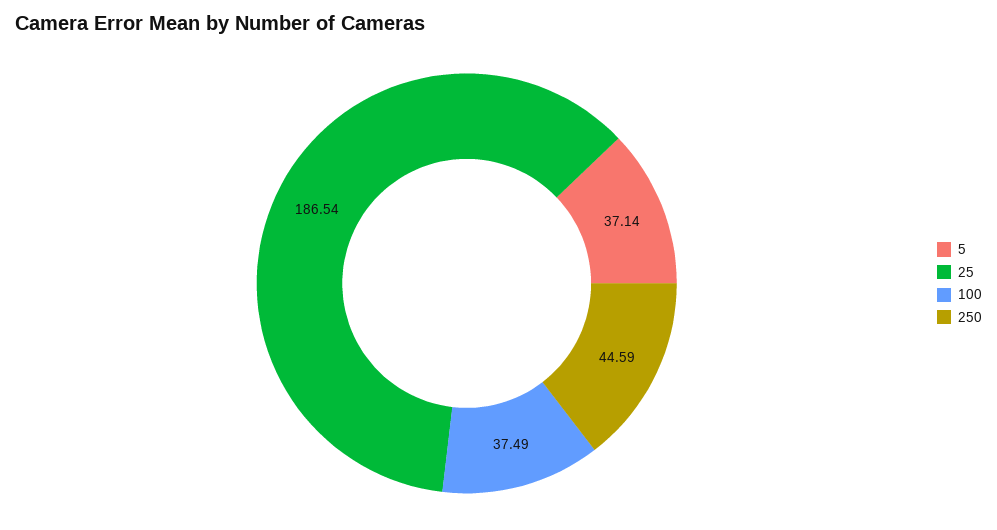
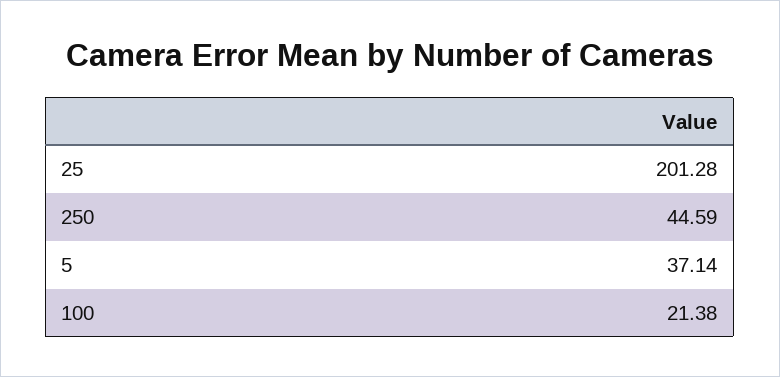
25: 186.54 -> 201.28
100: 37.49 -> 21.38

